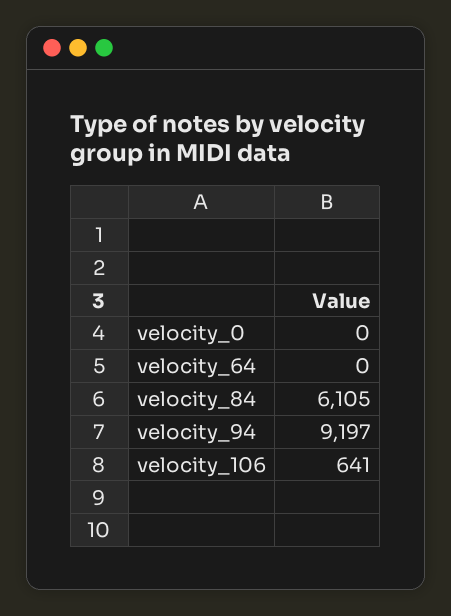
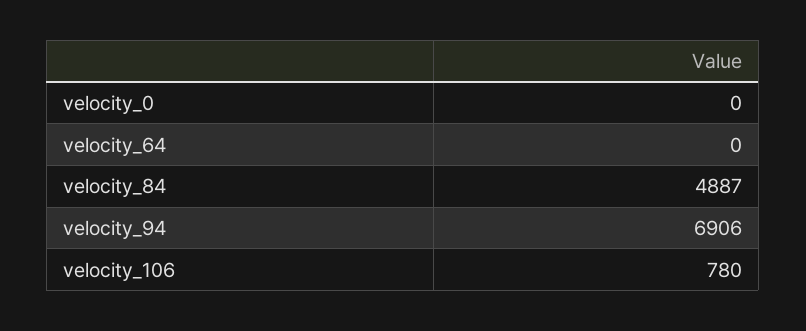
velocity_84: 6105 -> 4887
velocity_94: 9197 -> 6906
velocity_106: 641 -> 780

